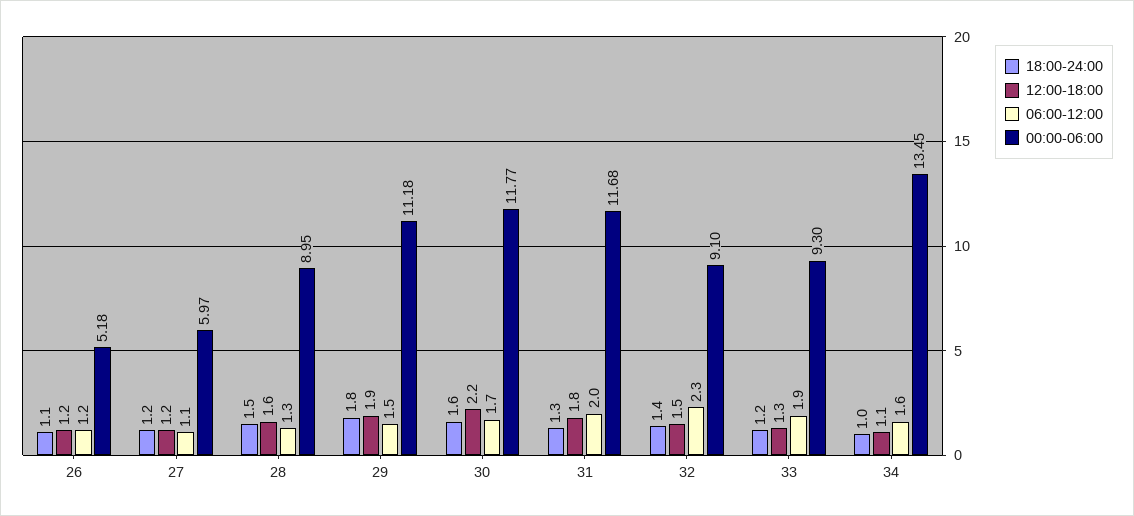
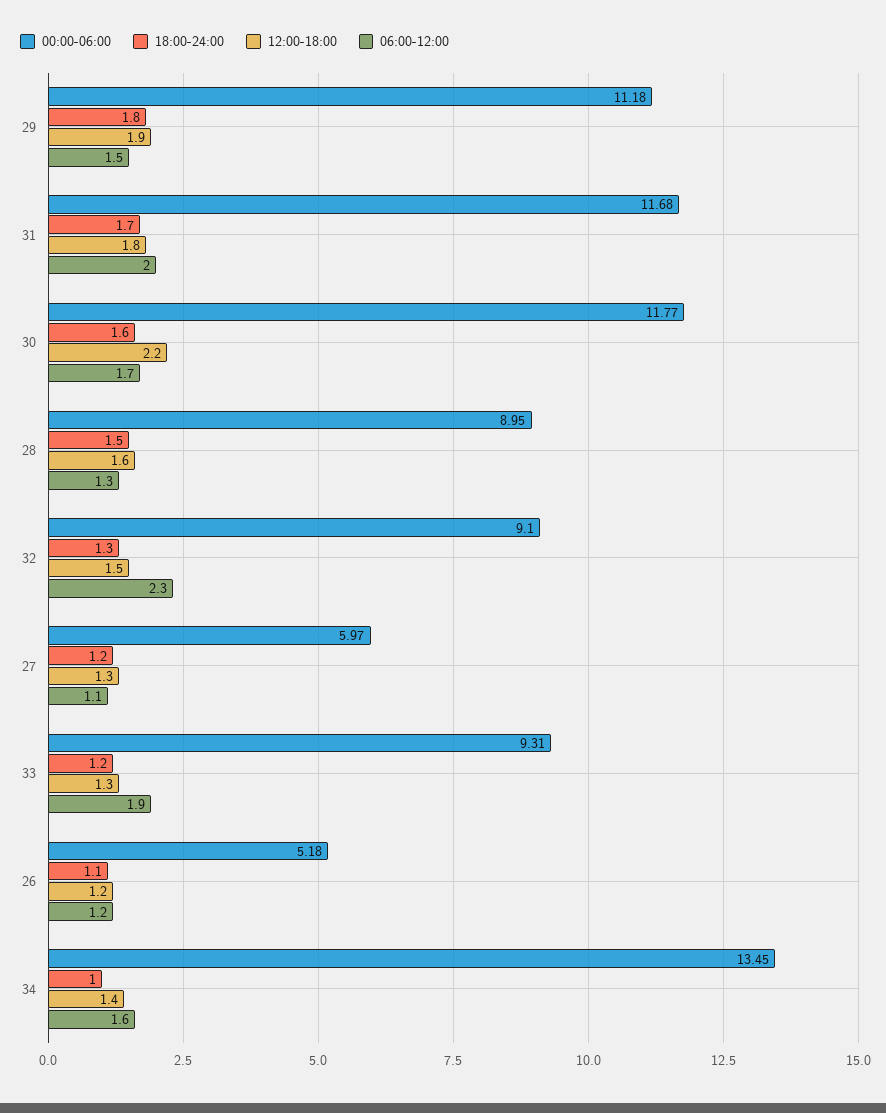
12:00-18:00, 27: 1.2 -> 1.3
18:00-24:00, 31: 1.3 -> 1.7
18:00-24:00, 32: 1.4 -> 1.3
00:00-06:00, 33: 9.3 -> 9.31
12:00-18:00, 34: 1.1 -> 1.4

